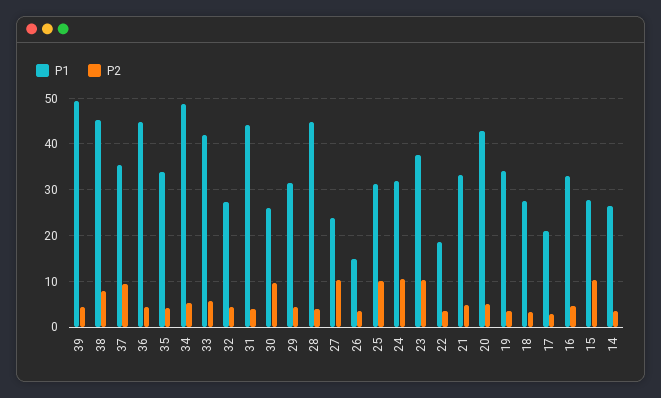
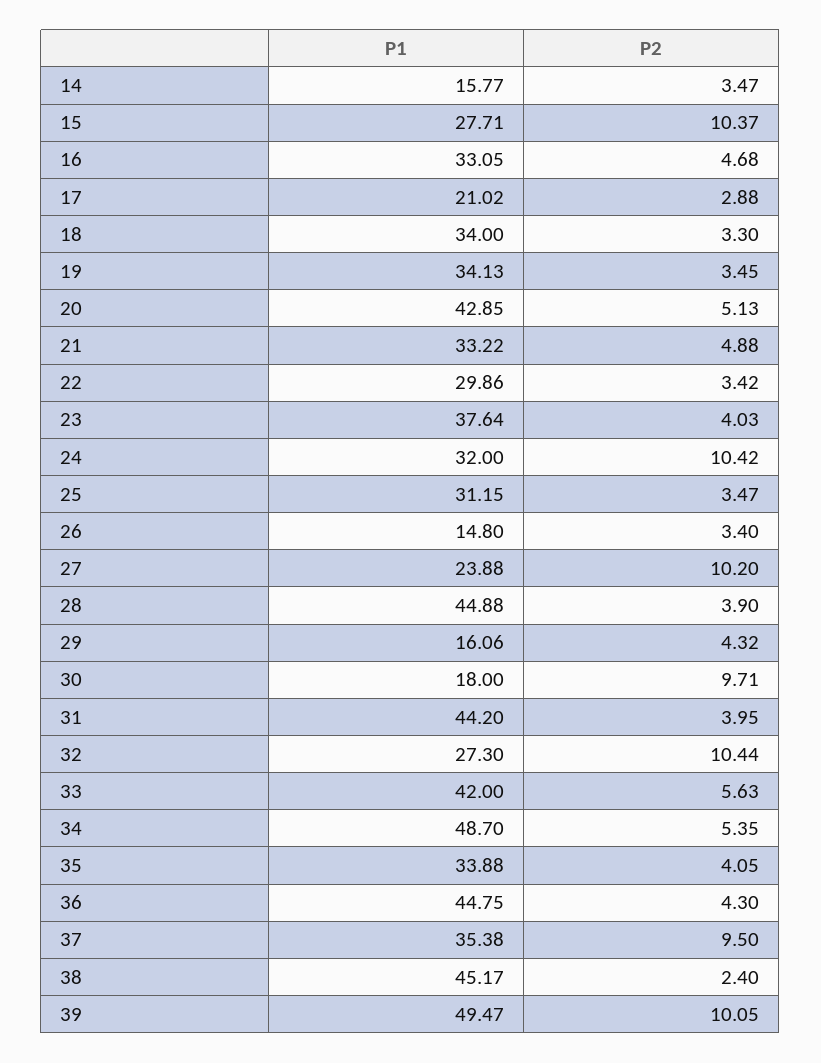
P2, 39: 4 -> 10.05
P2, 38: 8 -> 2.4
P2, 32: 4 -> 10.44
P1, 30: 26 -> 18
P1, 29: 32 -> 16.06
P2, 25: 10 -> 3.47
P2, 23: 10 -> 4.03
P1, 22: 18 -> 29.86
P1, 18: 28 -> 34
P1, 14: 26 -> 15.77

